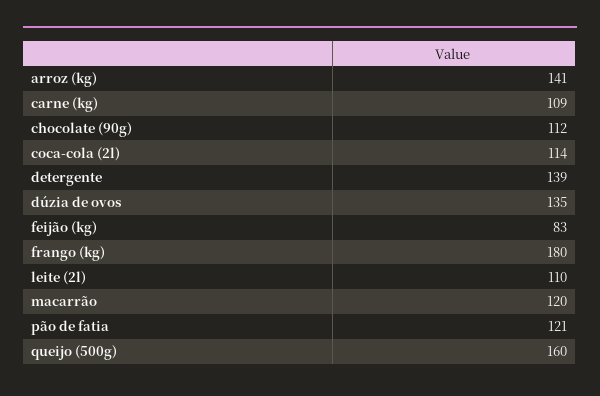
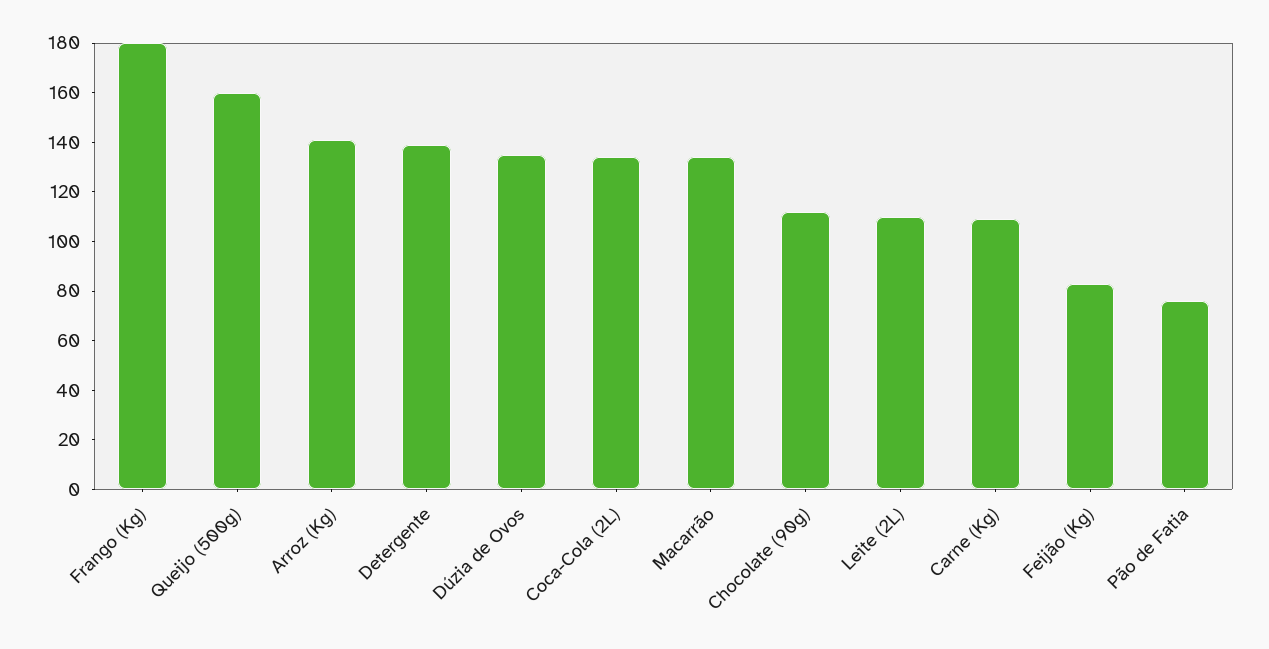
coca-cola (2l): 114 -> 135
macarrão: 120 -> 135
pão de fatia: 121 -> 75

